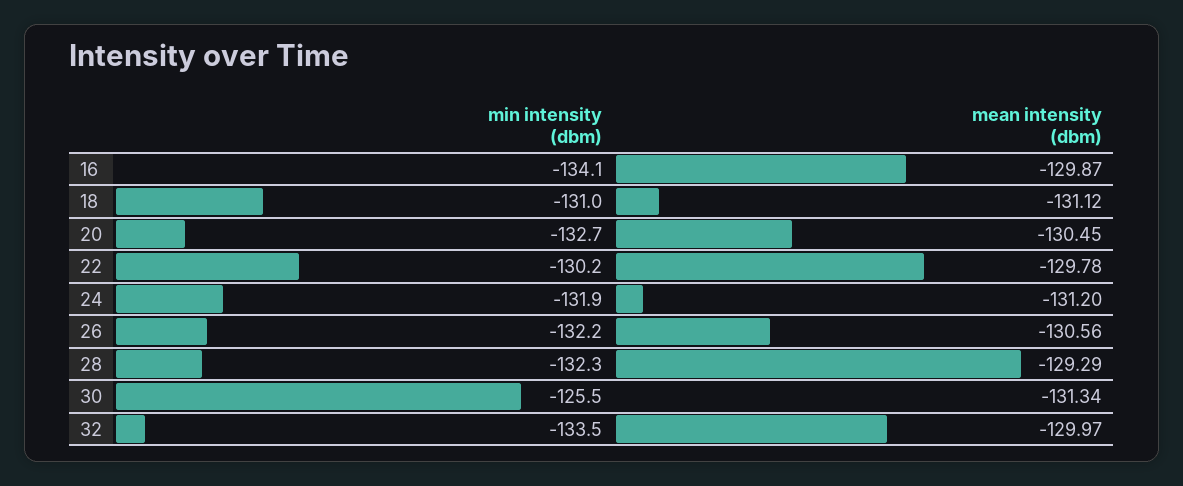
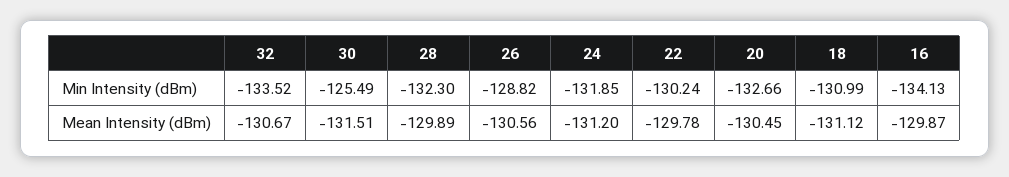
min intensity (dbm), 26: -132.2 -> -128.82
mean intensity (dbm), 28: -129.29 -> -129.89
mean intensity (dbm), 30: -131.34 -> -131.51
mean intensity (dbm), 32: -129.97 -> -130.67

